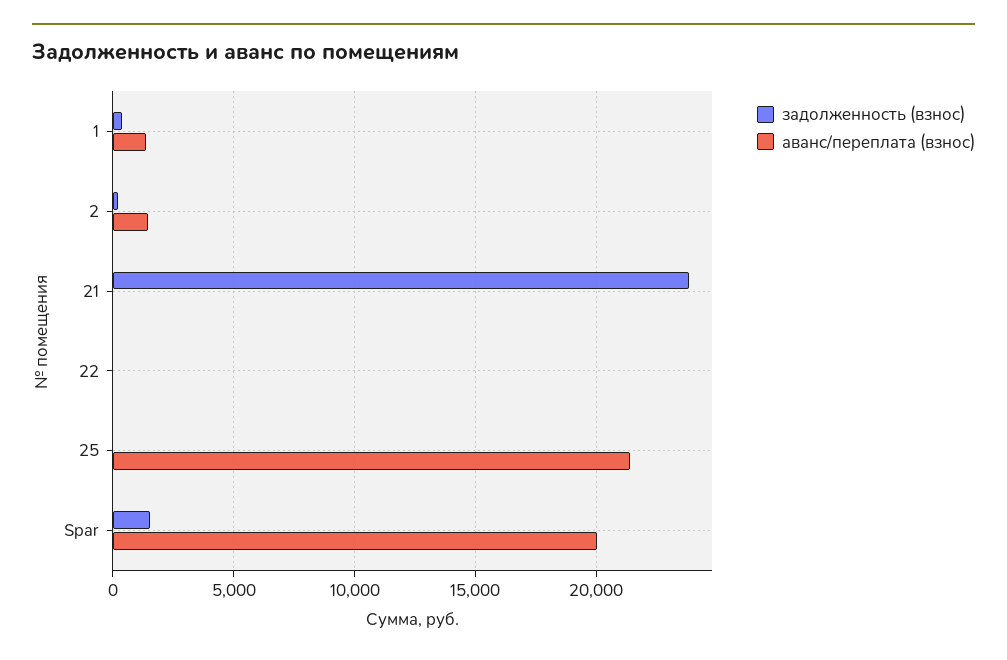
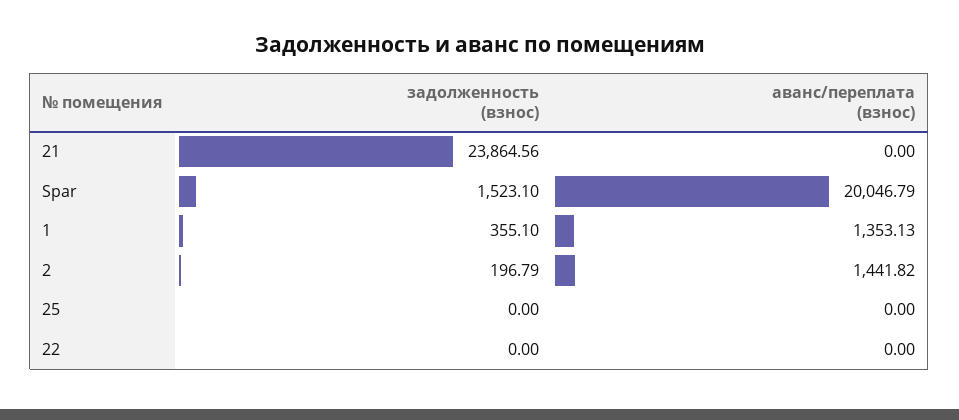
аванс/переплата (взнос), 25: 21500 -> 0

